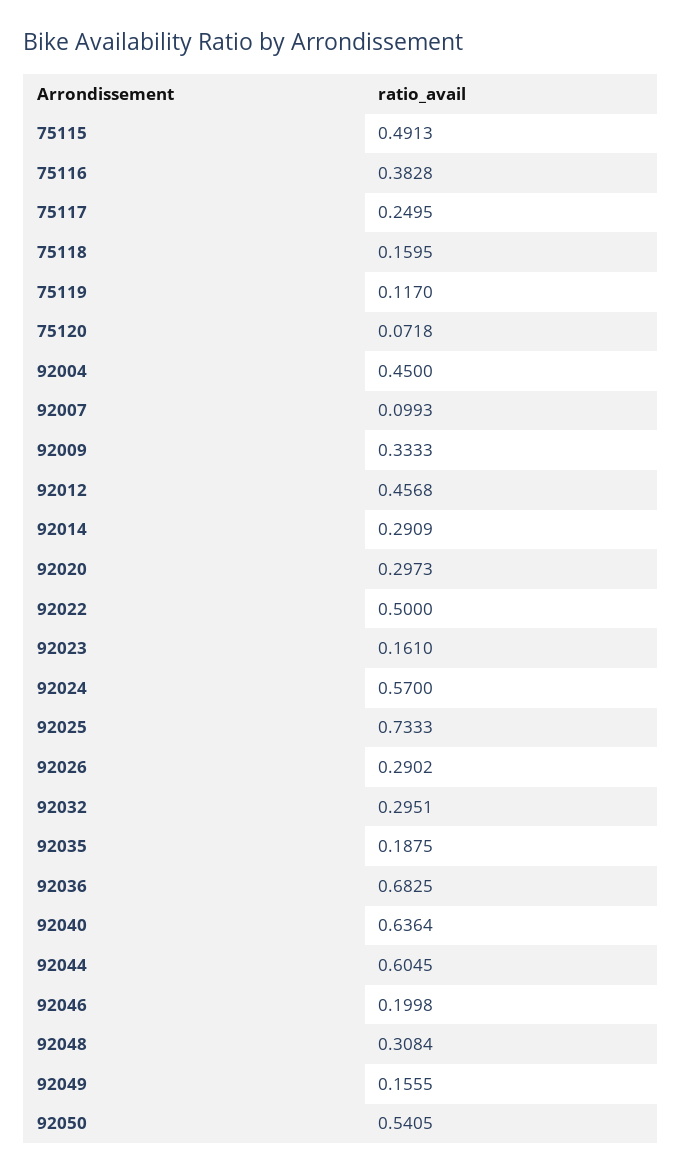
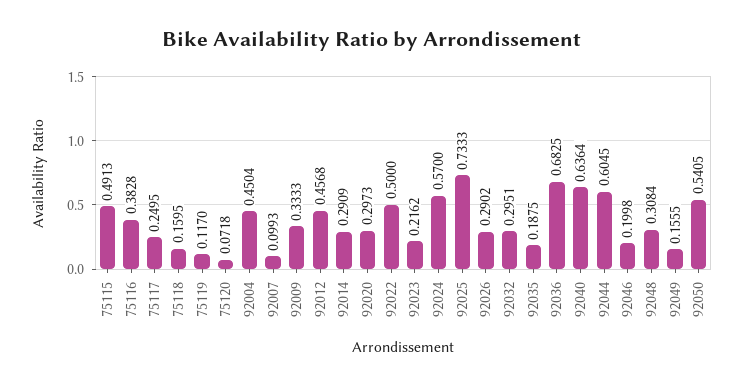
92004: 0.45 -> 0.4504
92023: 0.161 -> 0.2162

